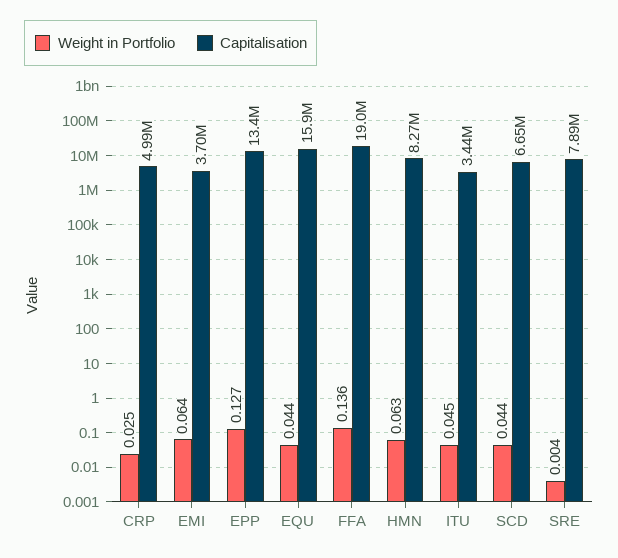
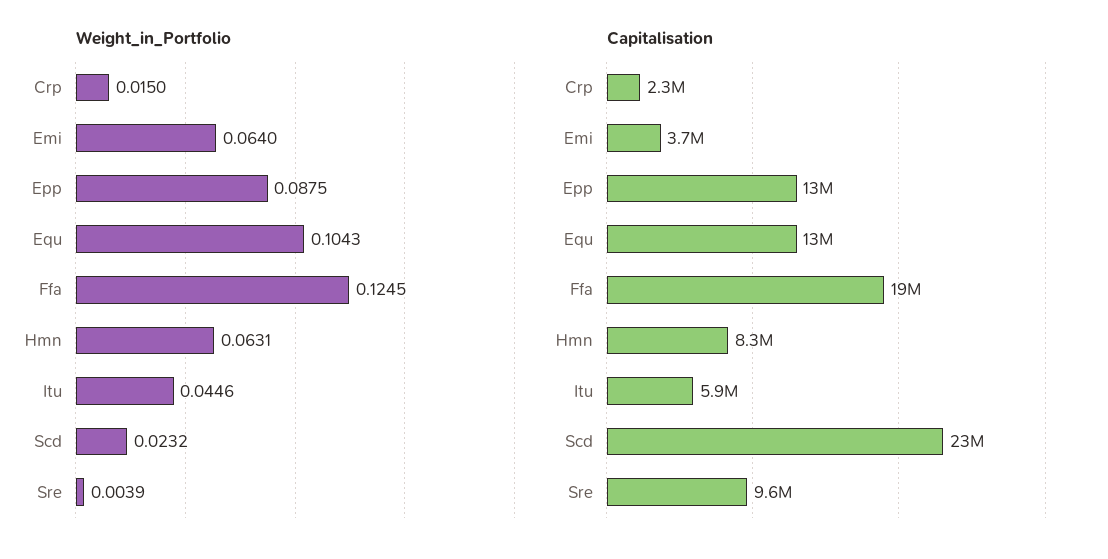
Weight in Portfolio, CRP: 0.025 -> 0.015
Capitalisation, CRP: 4990000 -> 2300000
Weight in Portfolio, EPP: 0.127 -> 0.0875
Weight in Portfolio, EQU: 0.044 -> 0.1043
Capitalisation, EQU: 15900000 -> 13000000
Weight in Portfolio, FFA: 0.136 -> 0.1245
Capitalisation, ITU: 3440000 -> 5900000
Weight in Portfolio, SCD: 0.044 -> 0.0232
Capitalisation, SCD: 6650000 -> 23000000
Capitalisation, SRE: 7890000 -> 9600000

